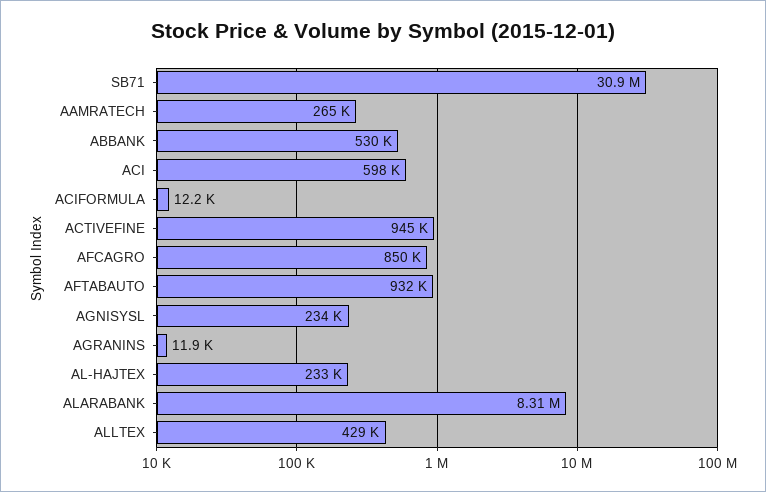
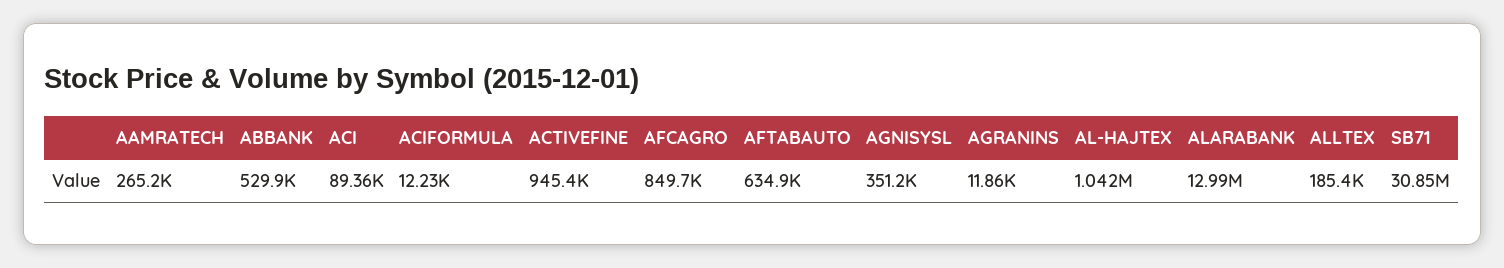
ACI: 598000 -> 89360
AFTABAUTO: 932000 -> 634900
AGNISYSL: 234000 -> 351200
AL-HAJTEX: 233000 -> 1042000
ALARABANK: 8310000 -> 12990000
ALLTEX: 429000 -> 185400

